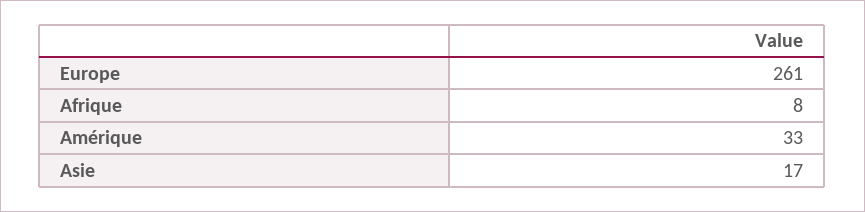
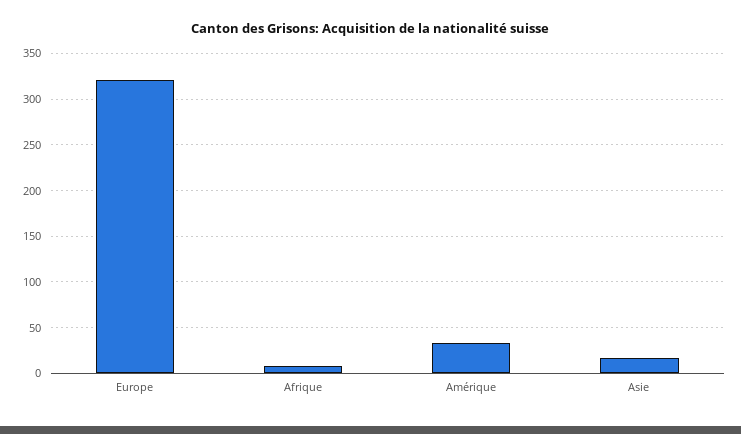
Europe: 261 -> 320

